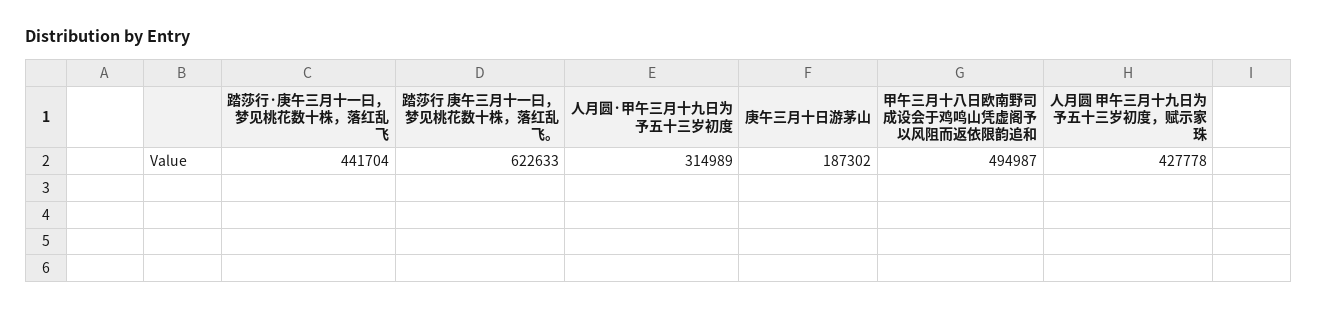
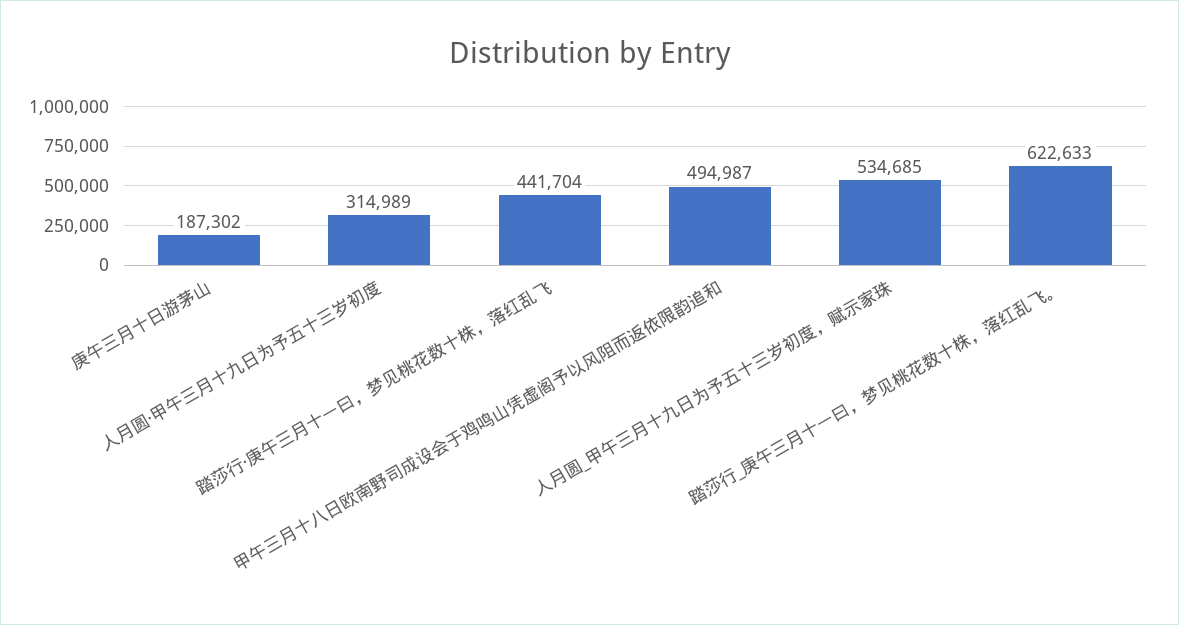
人月圆 甲午三月十九日为予五十三岁初度，赋示家珠: 427778 -> 534685

